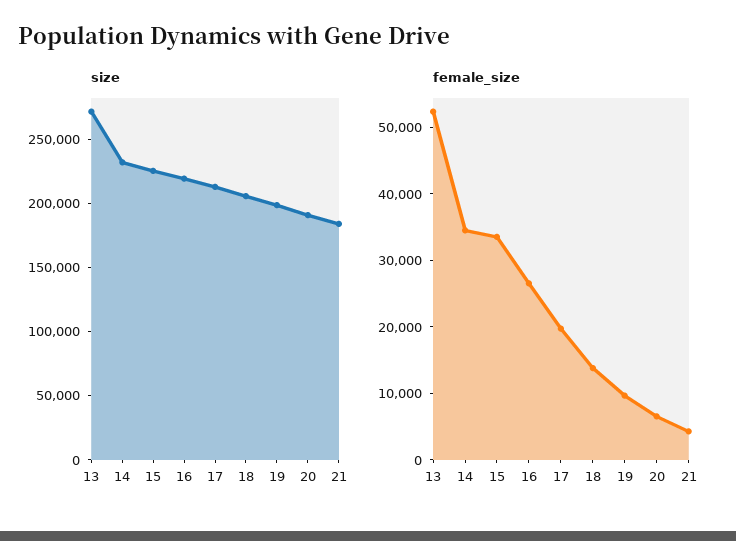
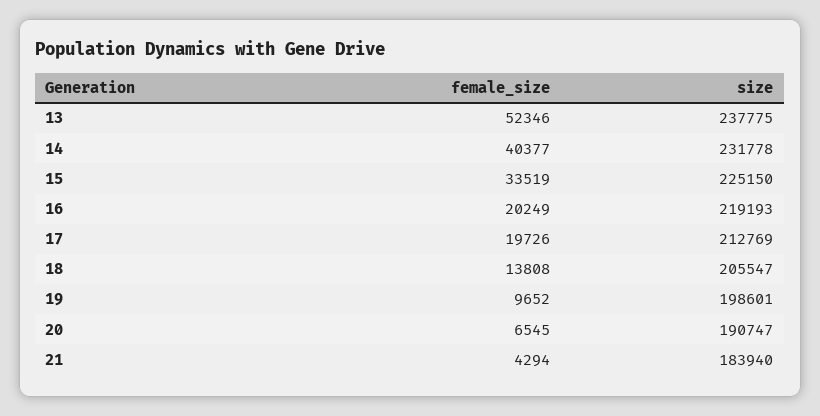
size, 13: 270000 -> 237775
female_size, 14: 34000 -> 40377
female_size, 16: 26000 -> 20249

